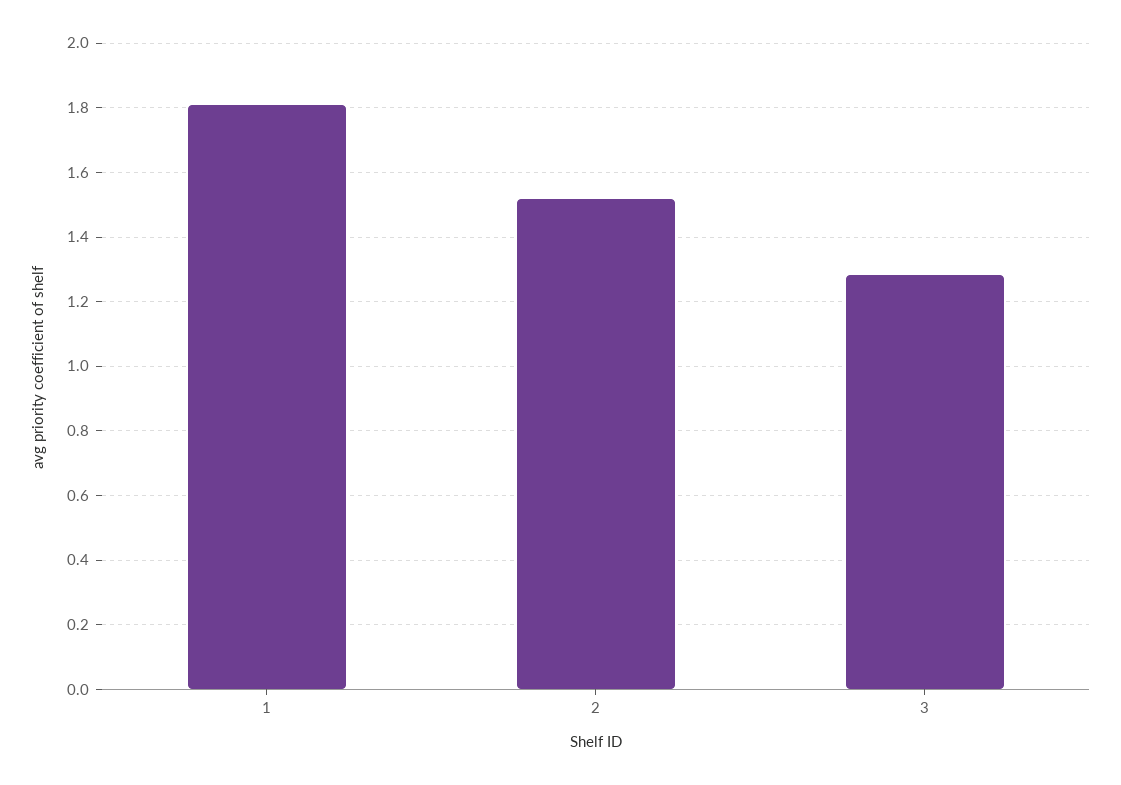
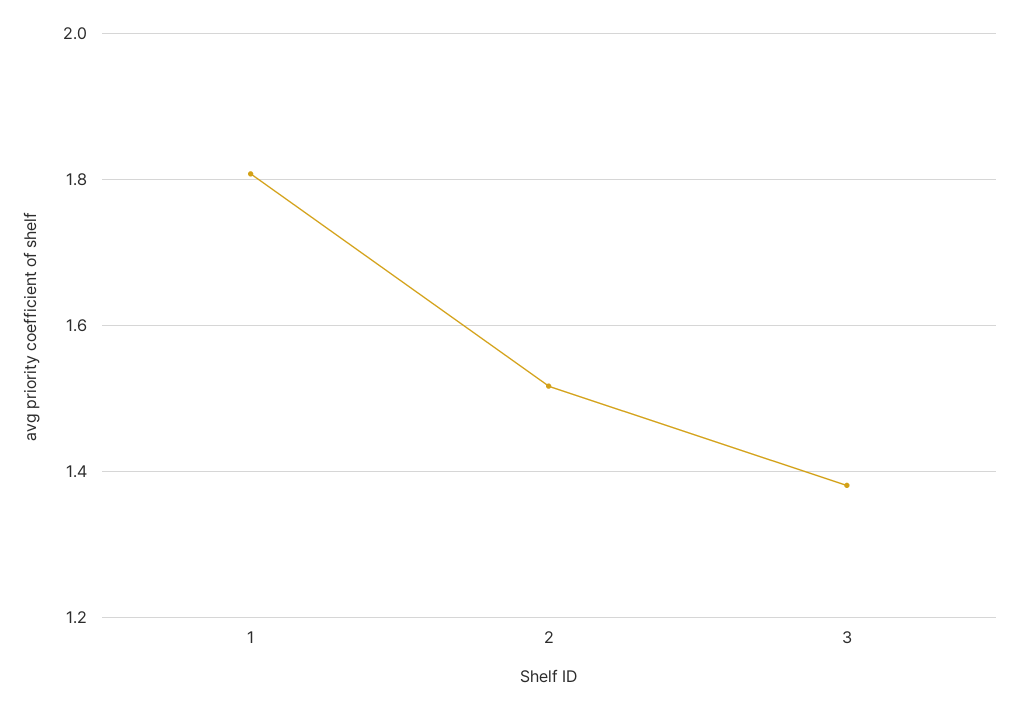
3: 1.28 -> 1.38

